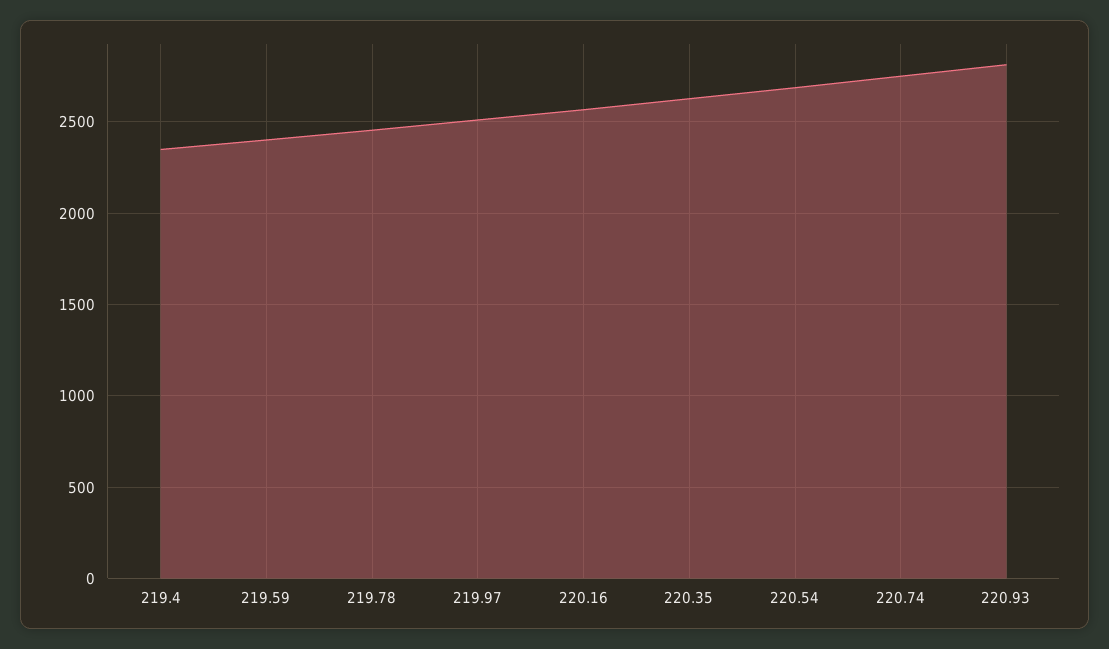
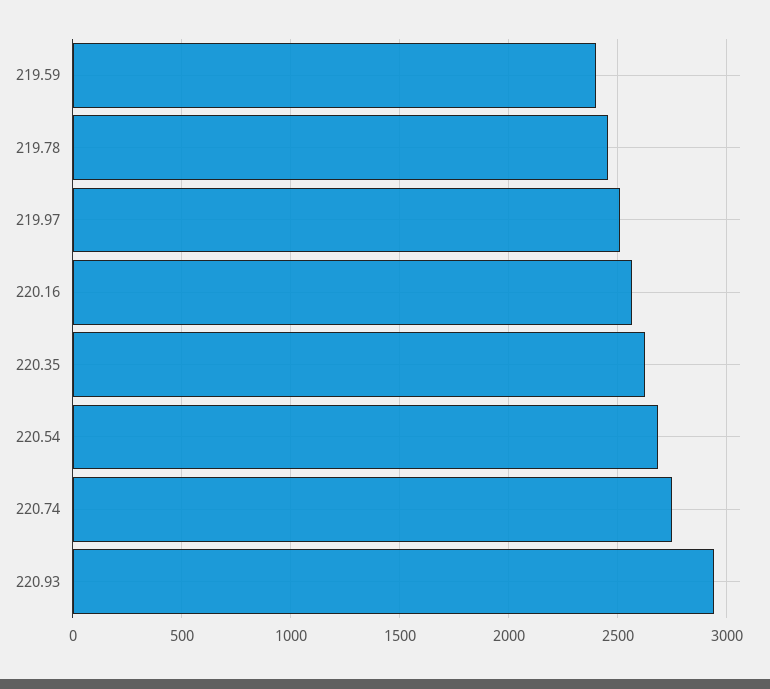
219.4: 2350 -> none
220.93: 2800 -> 2950

